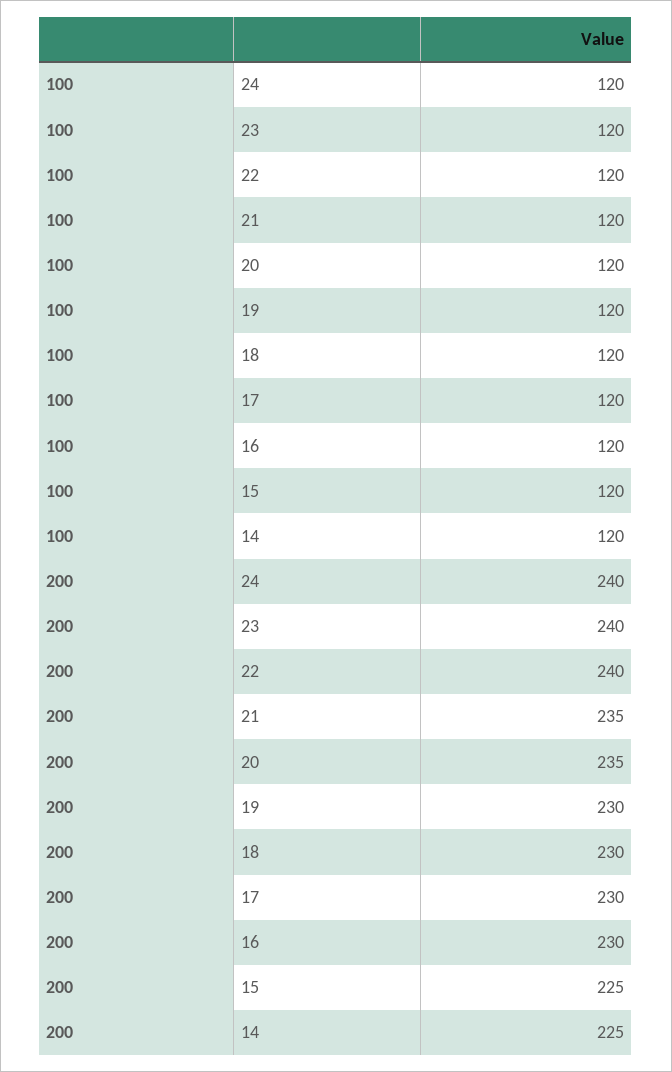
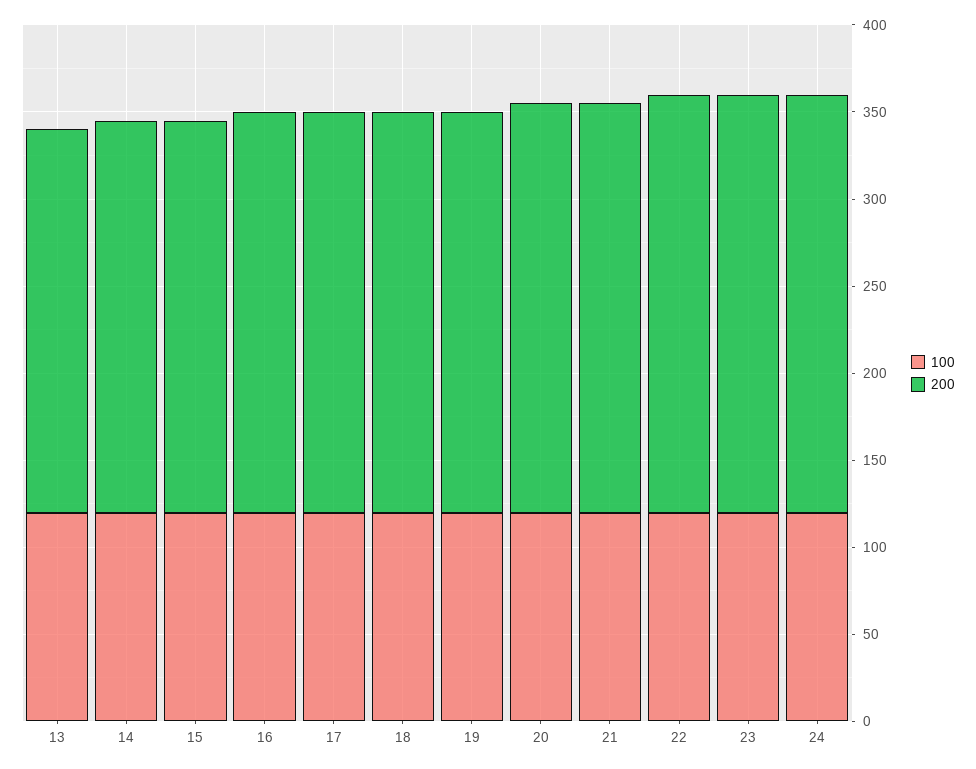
100, 13: none -> 120
200, 13: none -> 220

